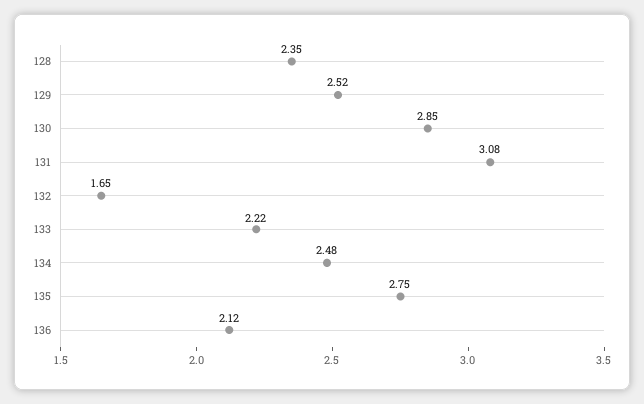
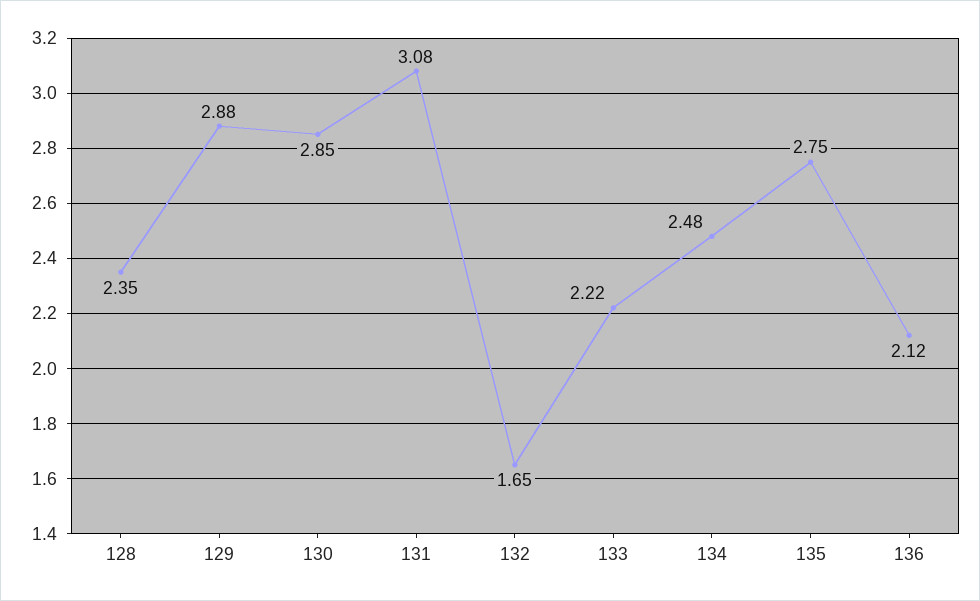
129: 2.52 -> 2.88

